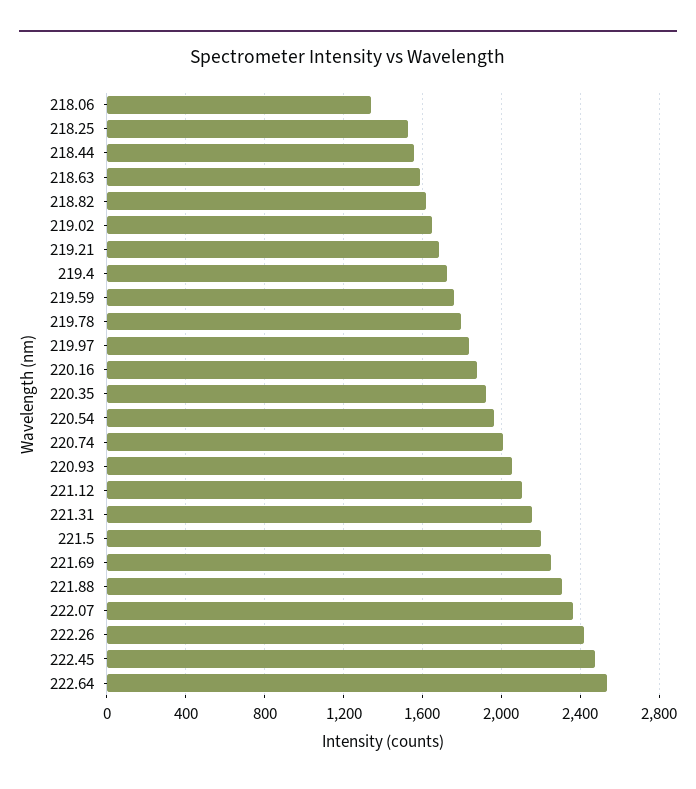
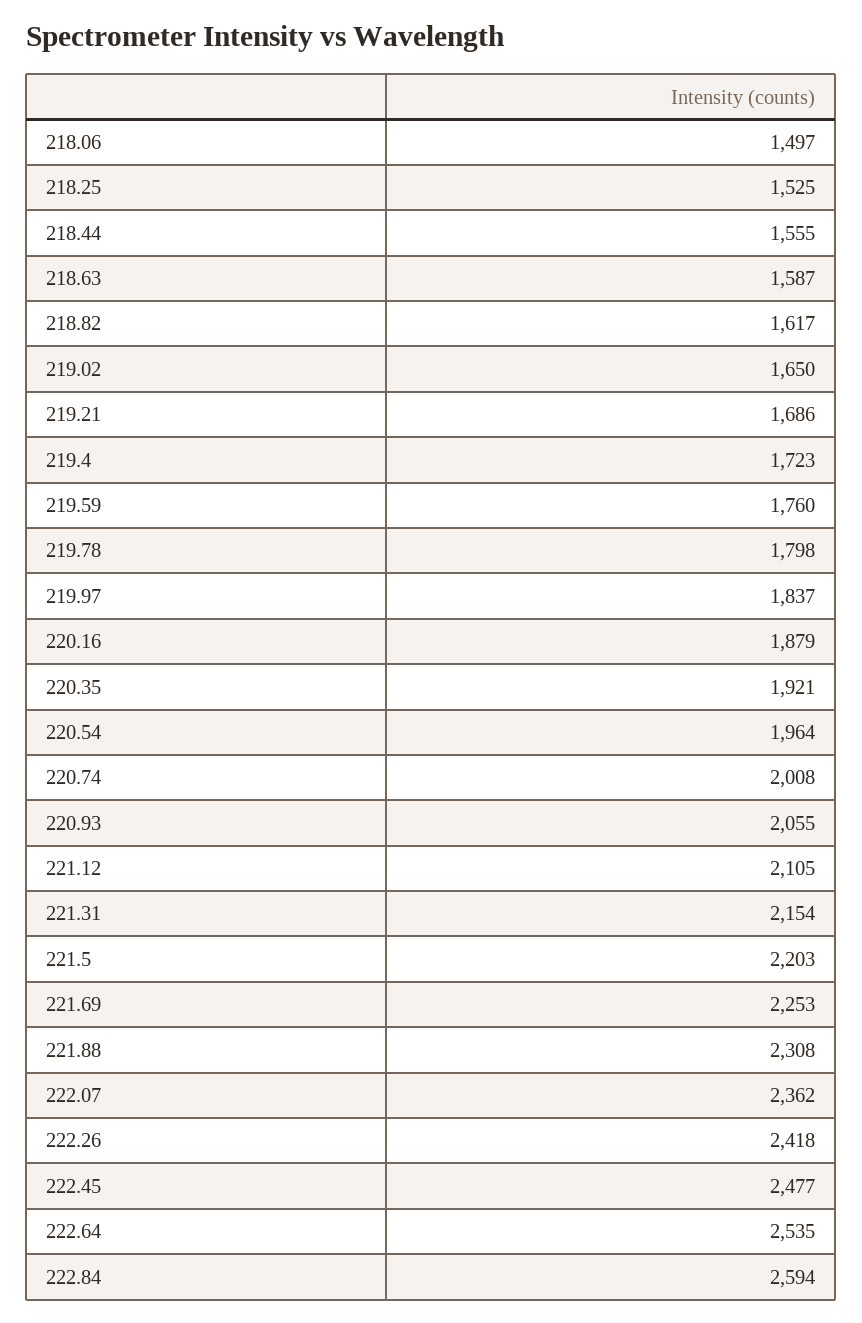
218.06: 1350 -> 1497
222.84: none -> 2594

